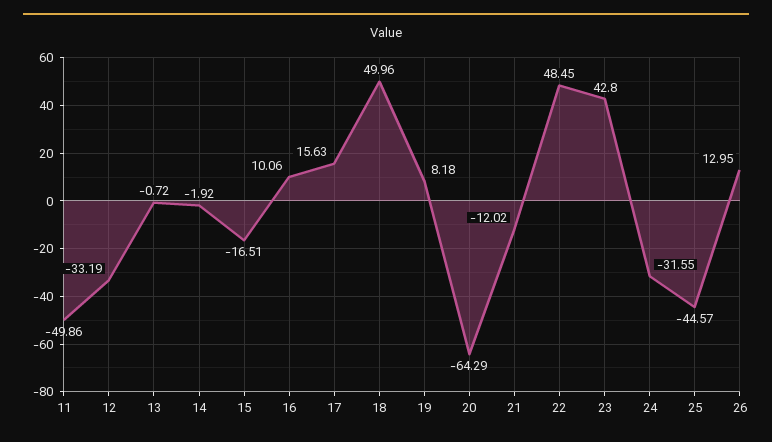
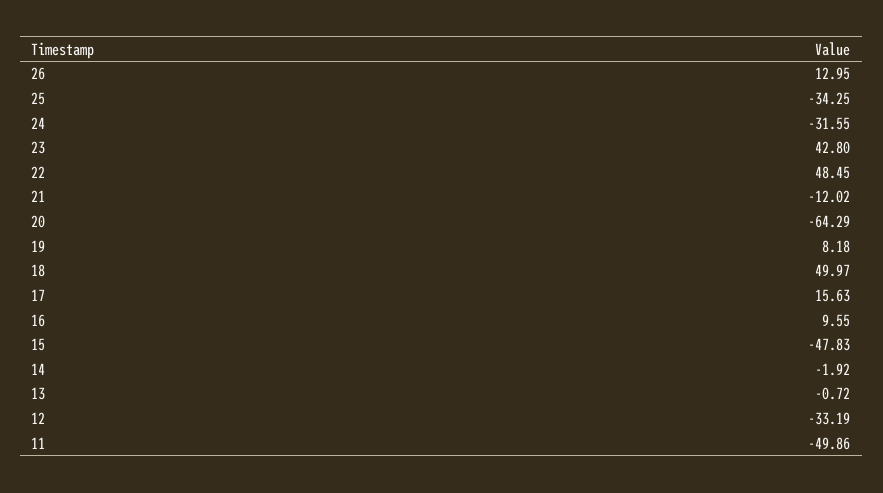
15: -16.51 -> -47.83
16: 10.06 -> 9.55
18: 49.96 -> 49.97
25: -44.57 -> -34.25

